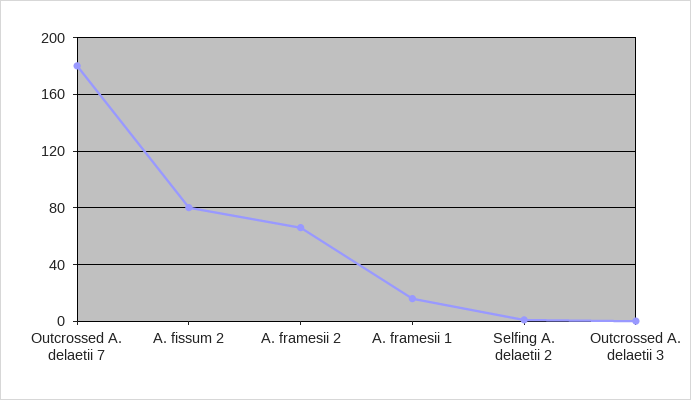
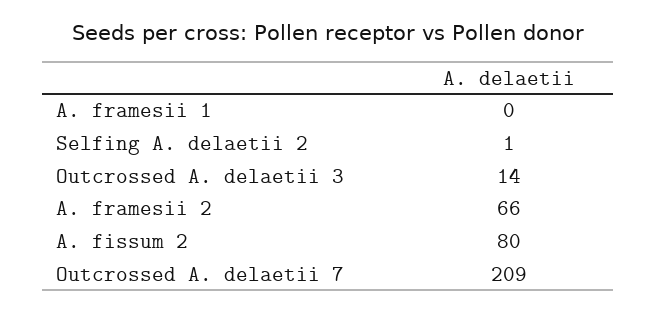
Outcrossed A. delaetii 7: 180 -> 209
A. framesii 1: 15 -> 0
Outcrossed A. delaetii 3: 0 -> 14

